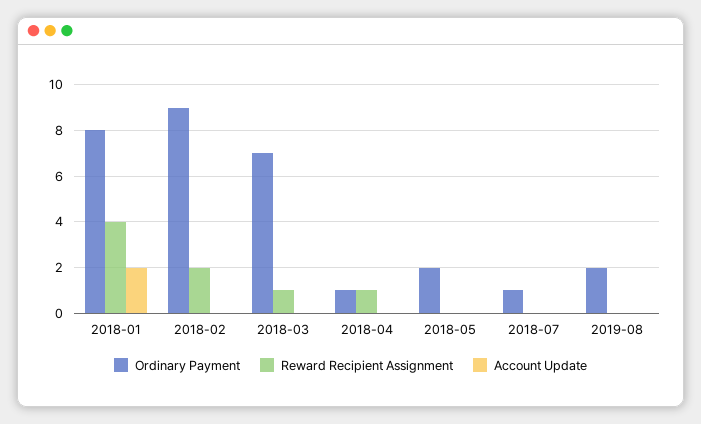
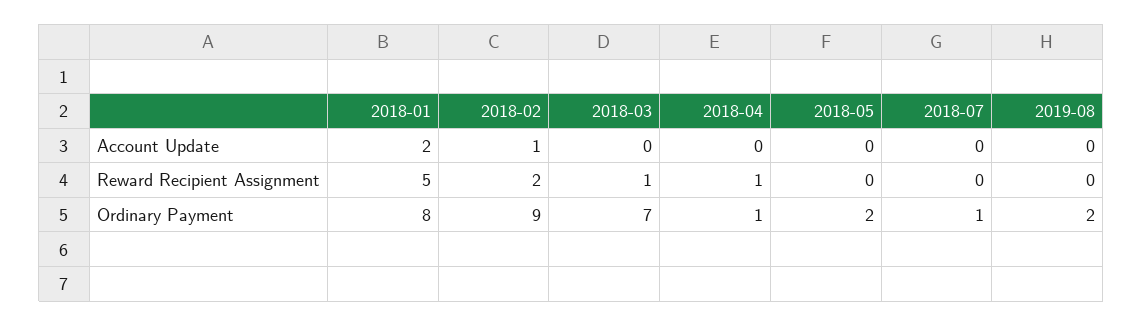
Reward Recipient Assignment, 2018-01: 4 -> 5
Account Update, 2018-02: 0 -> 1

